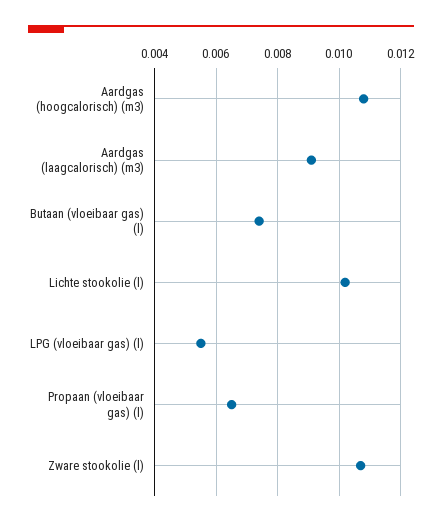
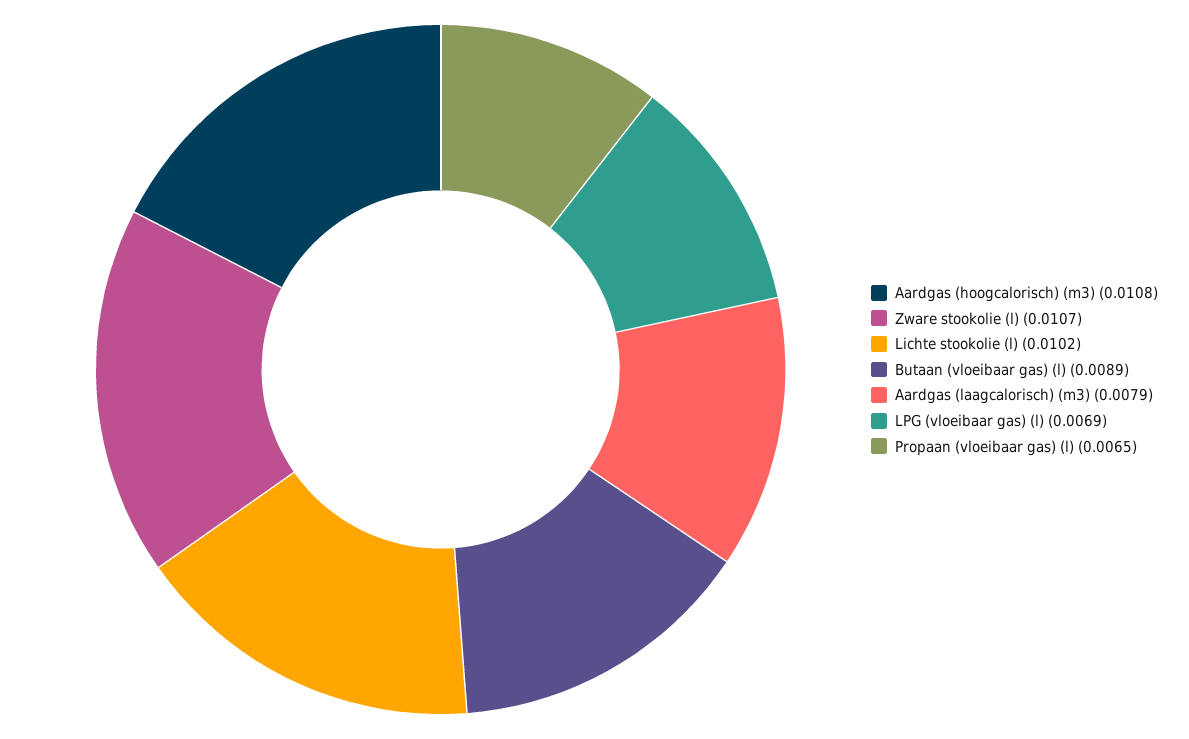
Aardgas (laagcalorisch) (m3): 0.009 -> 0.0079
Butaan (vloeibaar gas) (l): 0.0075 -> 0.0089
LPG (vloeibaar gas) (l): 0.0055 -> 0.0069

